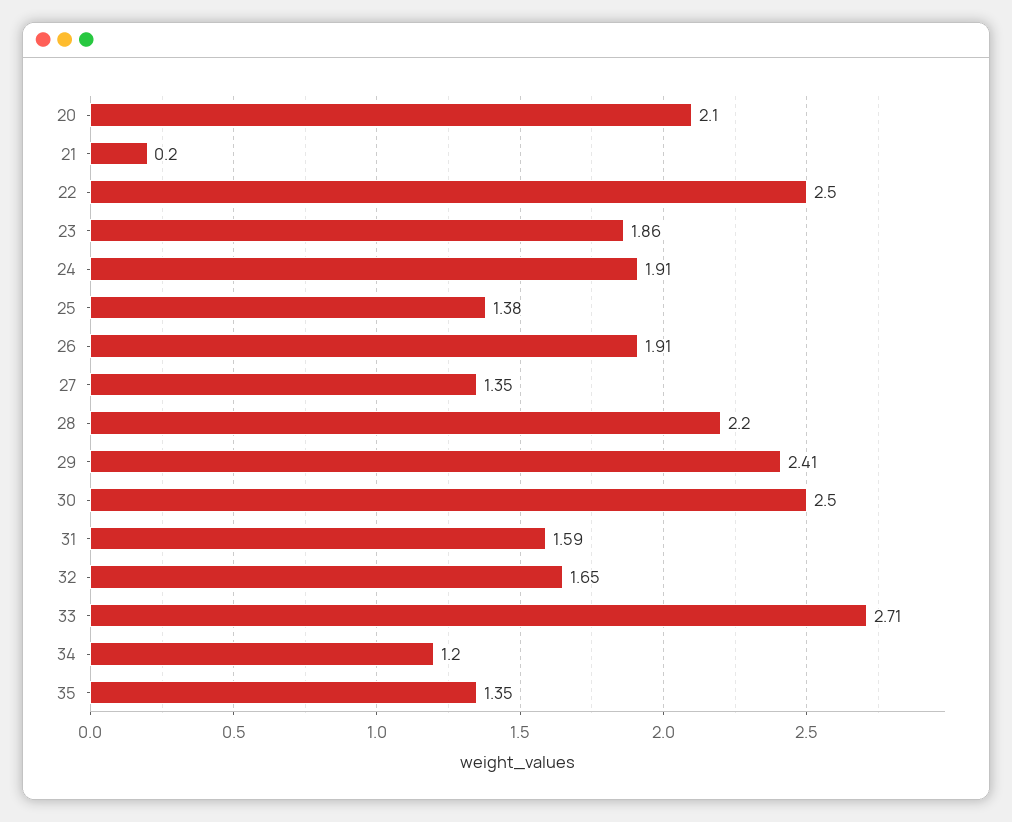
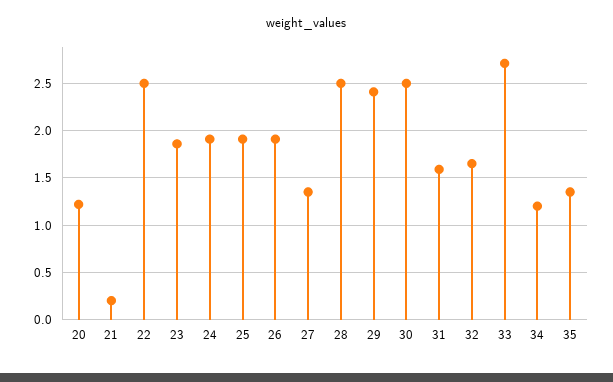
20: 2.1 -> 1.2
25: 1.38 -> 1.9
28: 2.2 -> 2.5

